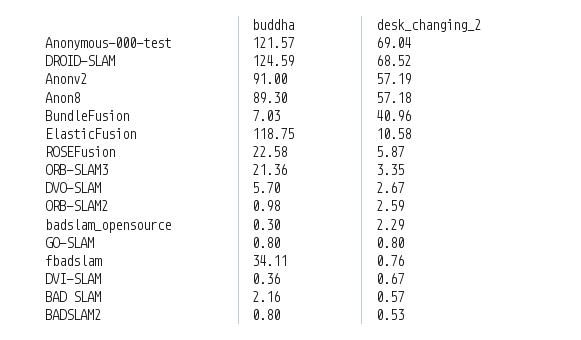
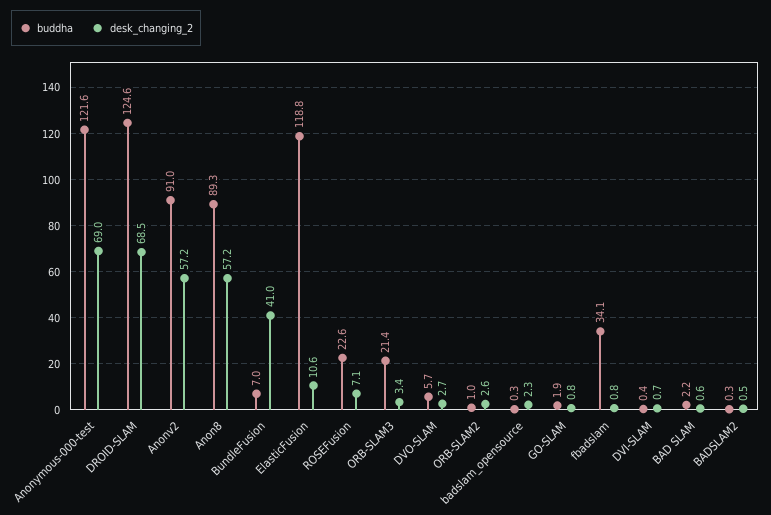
desk_changing_2, ROSEFusion: 5.87 -> 7.1
buddha, GO-SLAM: 0.8 -> 1.9
buddha, BADSLAM2: 0.8 -> 0.3

